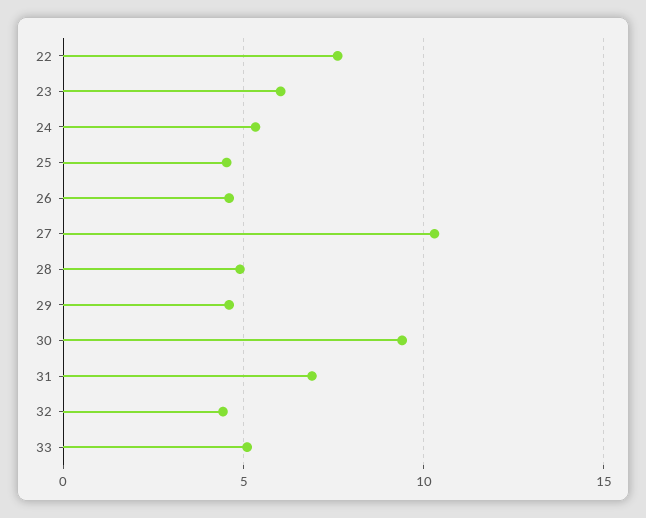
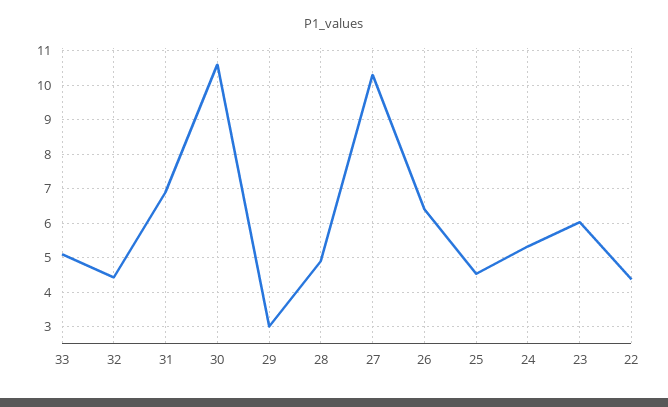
22: 7.5 -> 4.4
26: 4.5 -> 6.4
29: 4.5 -> 3
30: 9.5 -> 10.6

